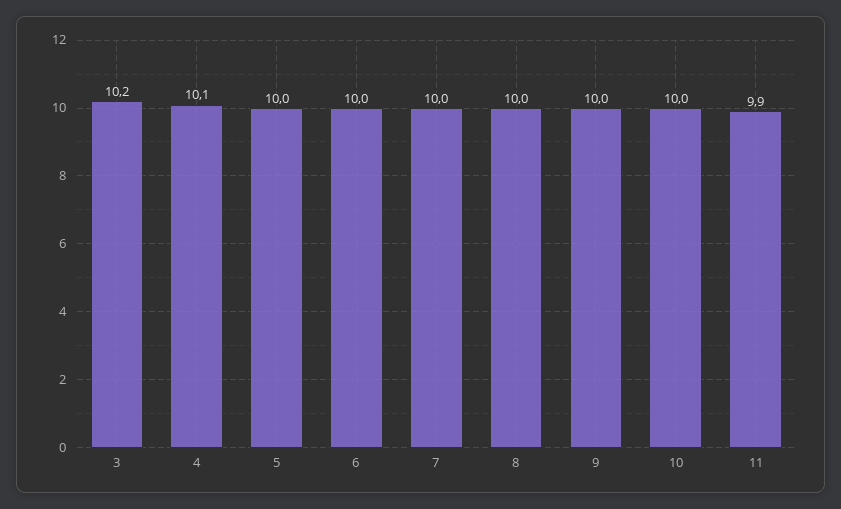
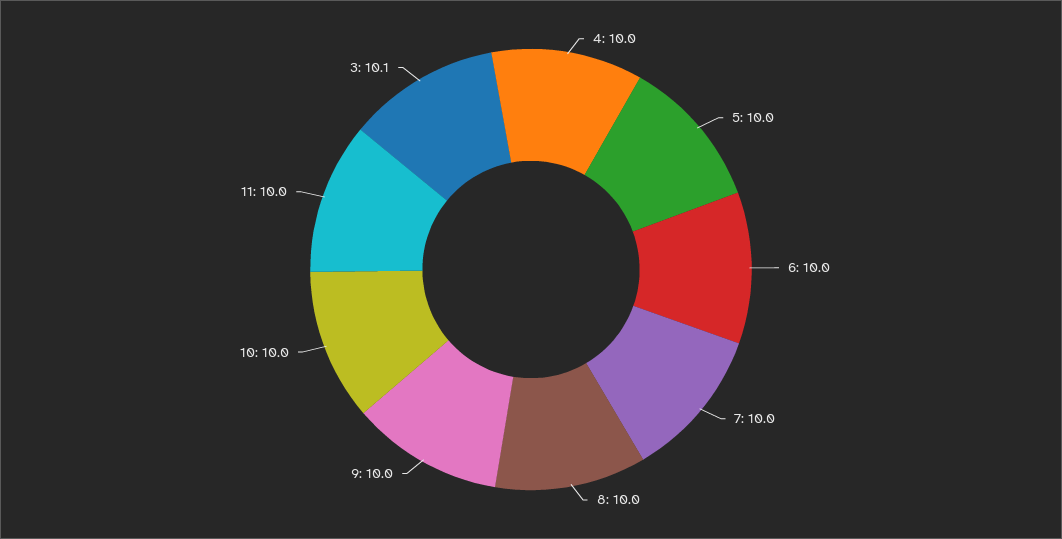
3: 10.2 -> 10.1
4: 10.1 -> 10
11: 9.9 -> 10

